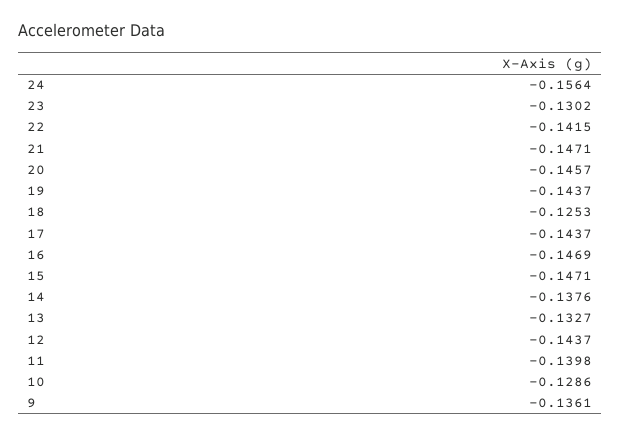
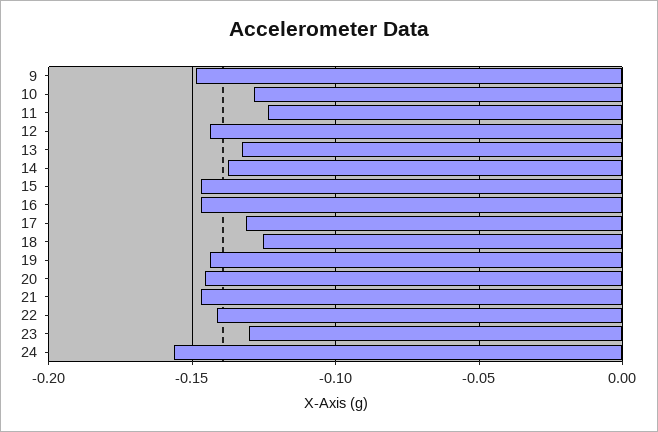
17: -0.1437 -> -0.13
11: -0.1398 -> -0.125
9: -0.1361 -> -0.15

